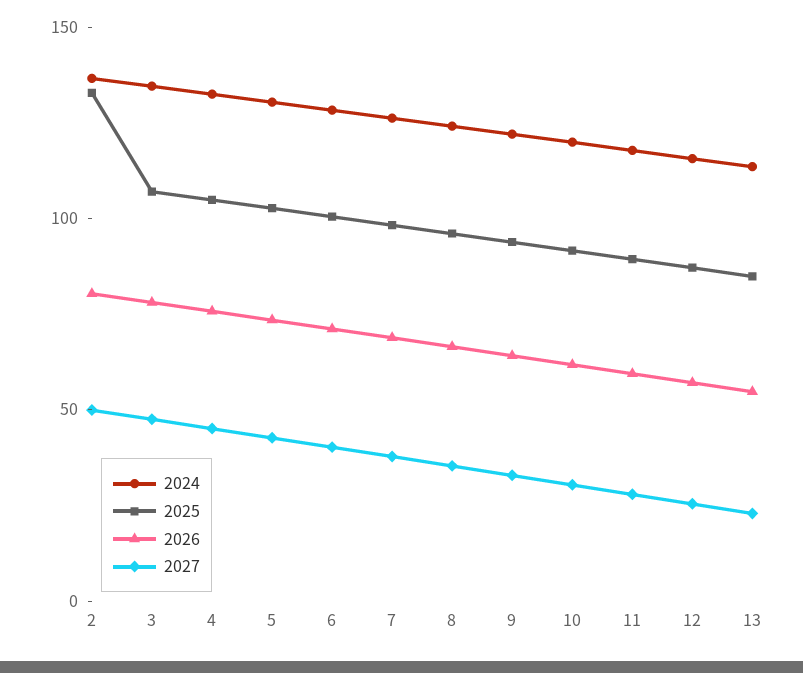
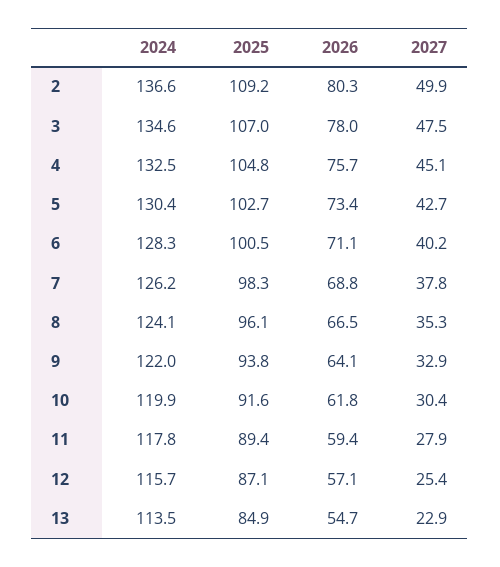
2025, 2: 130 -> 109.2

